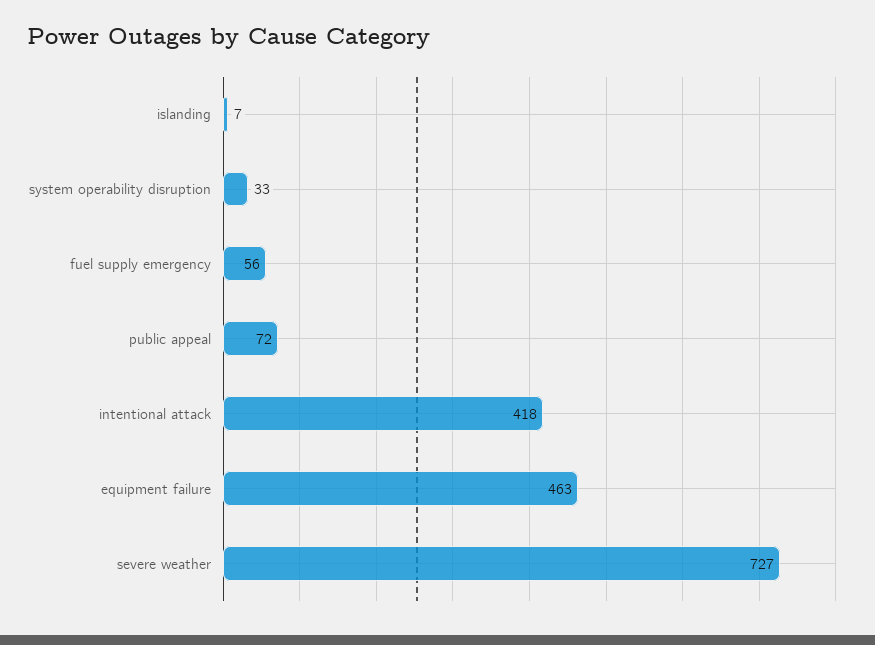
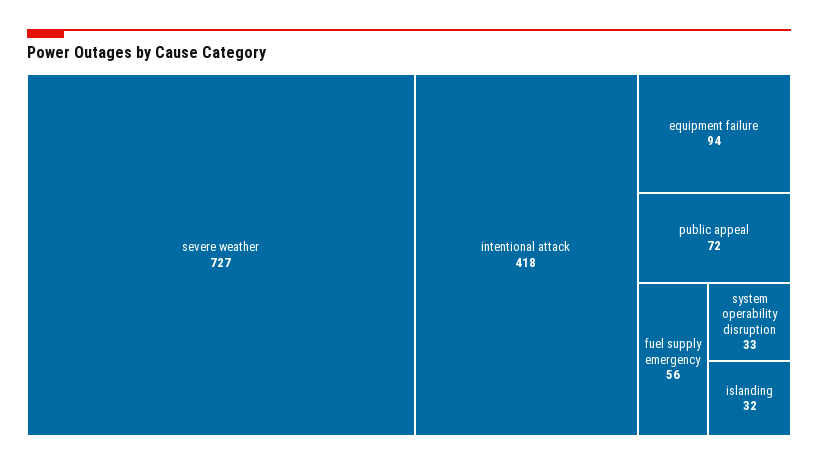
islanding: 7 -> 32
equipment failure: 463 -> 94

